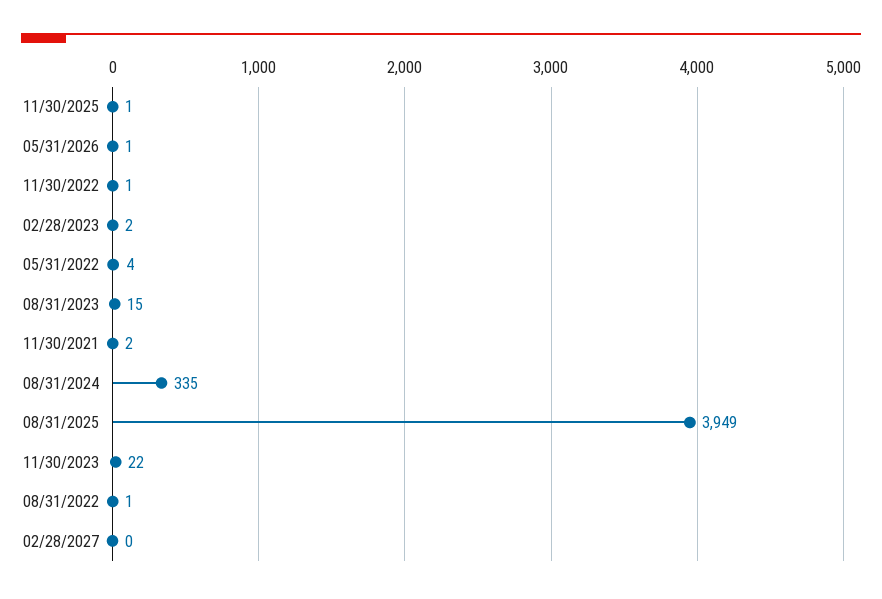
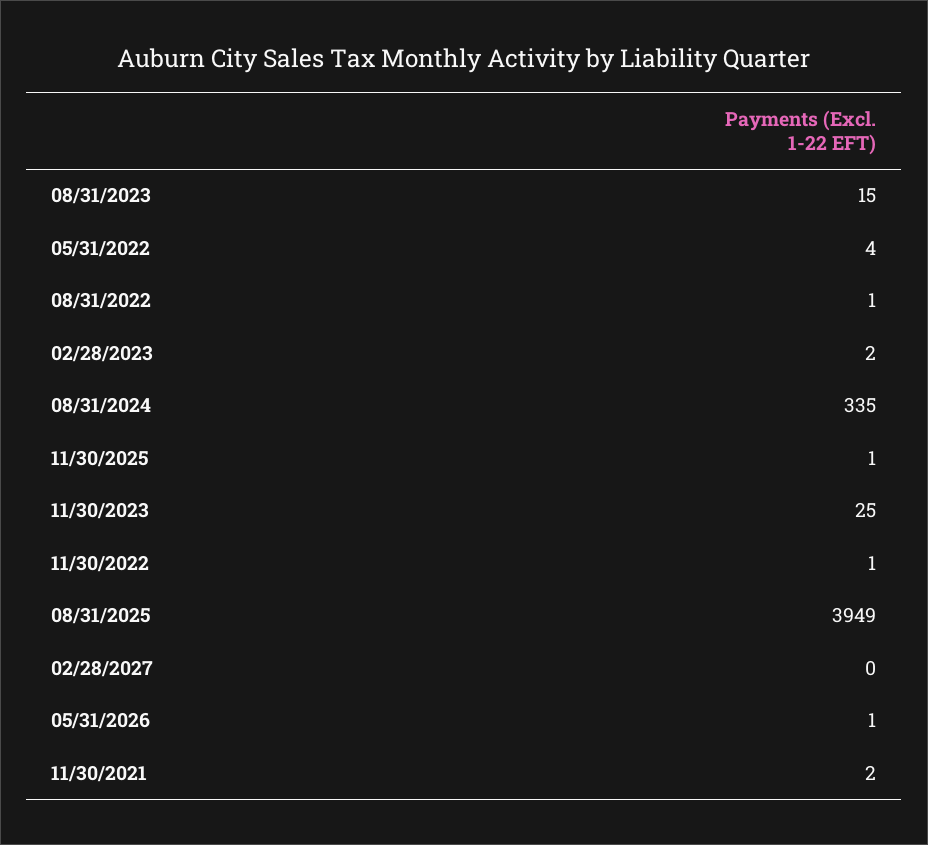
11/30/2023: 22 -> 25

